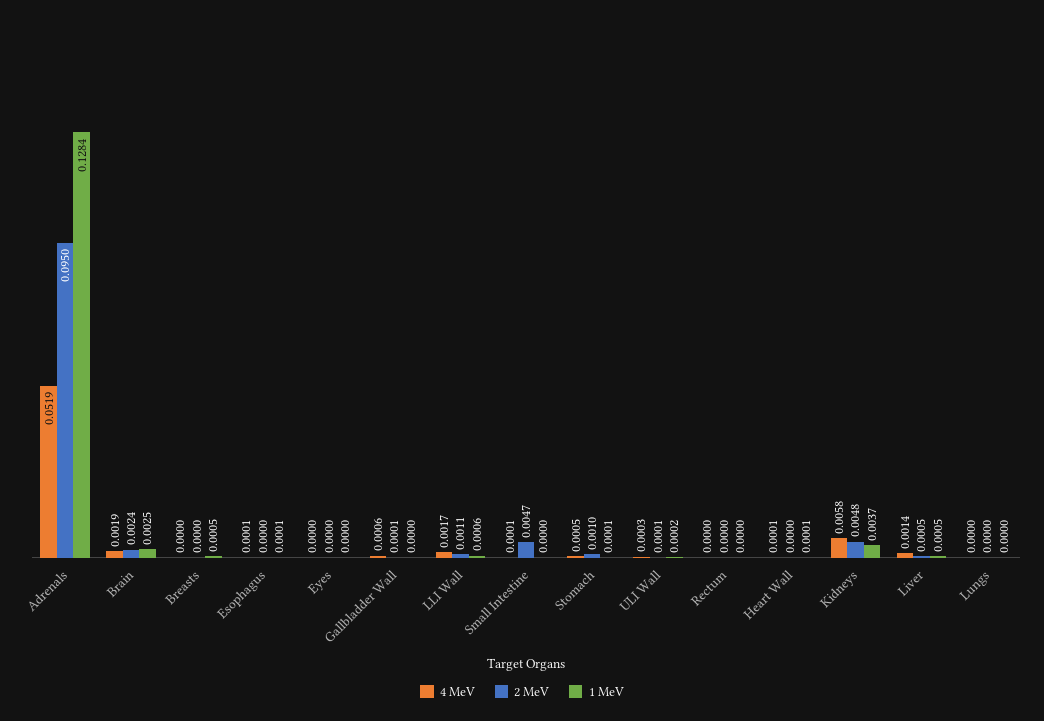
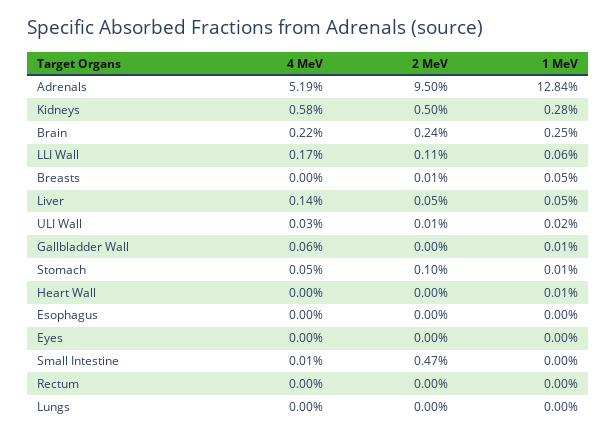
4 MeV, Brain: 0.0019 -> 0.0022
2 MeV, Breasts: 0 -> 0.0001
4 MeV, Esophagus: 0.0001 -> 0
1 MeV, Esophagus: 0.0001 -> 0
2 MeV, Gallbladder Wall: 0.0001 -> 0
1 MeV, Gallbladder Wall: 0 -> 0.0001
4 MeV, Heart Wall: 0.0001 -> 0
2 MeV, Kidneys: 0.0048 -> 0.005
1 MeV, Kidneys: 0.0037 -> 0.0028

